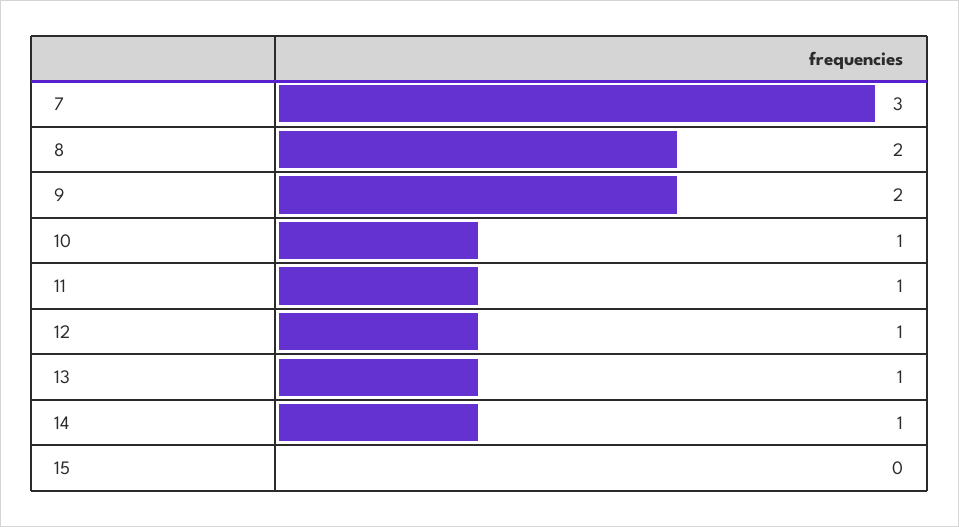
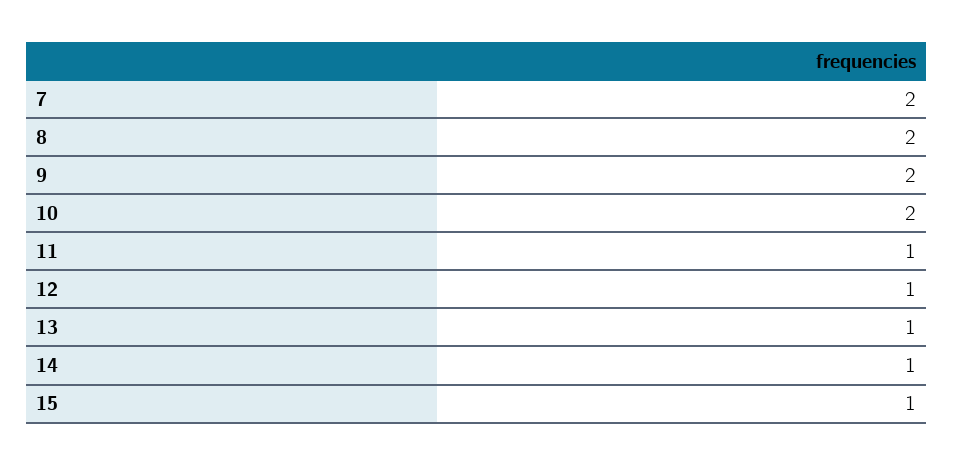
7: 3 -> 2
10: 1 -> 2
15: 0 -> 1

